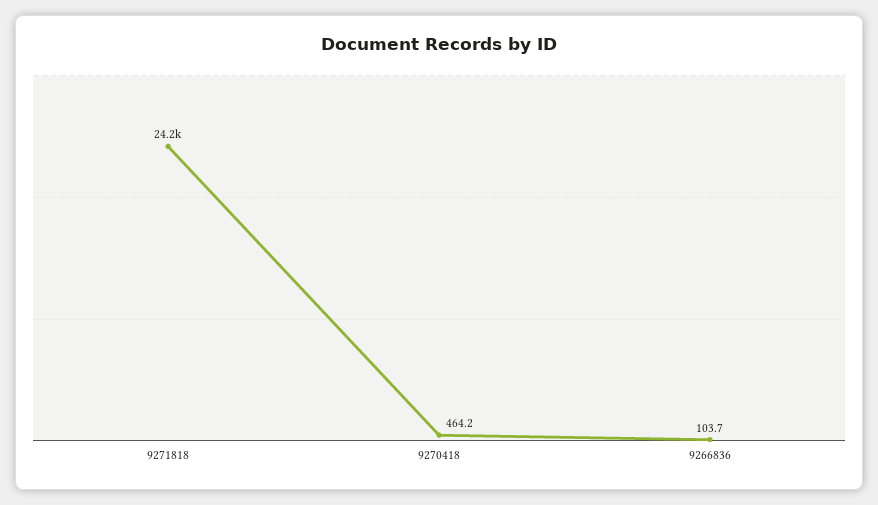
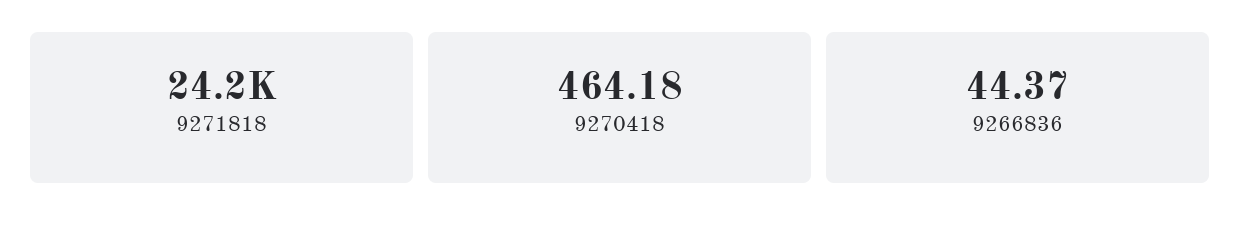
9266836: 103.7 -> 44.37

